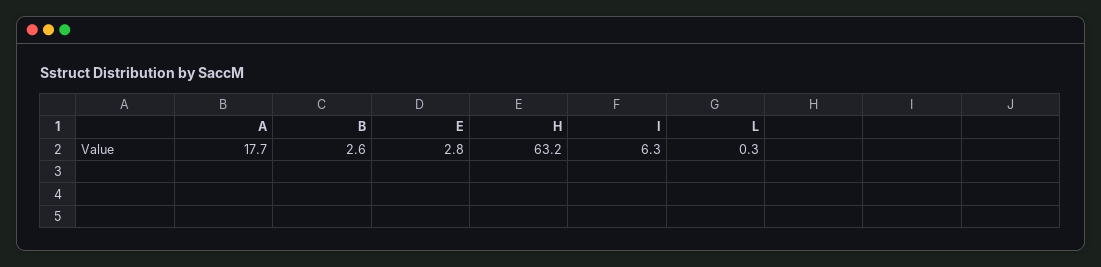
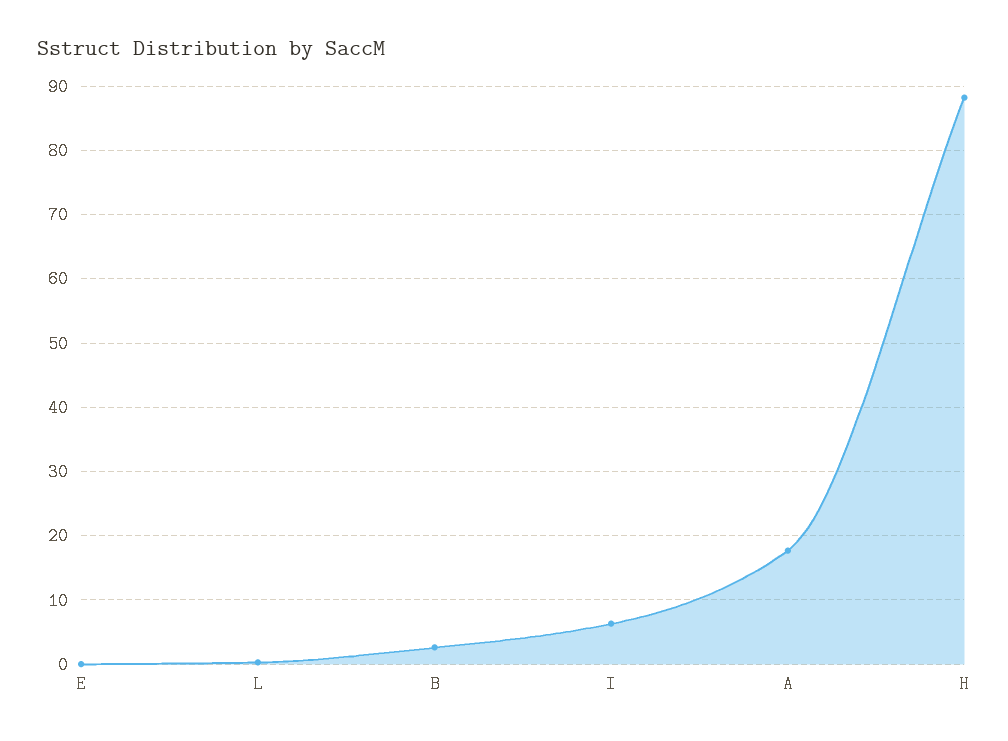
E: 2.8 -> 0
H: 63.2 -> 88

